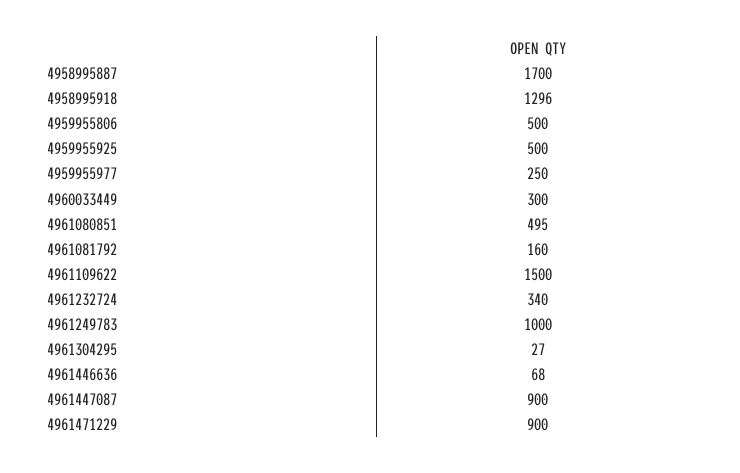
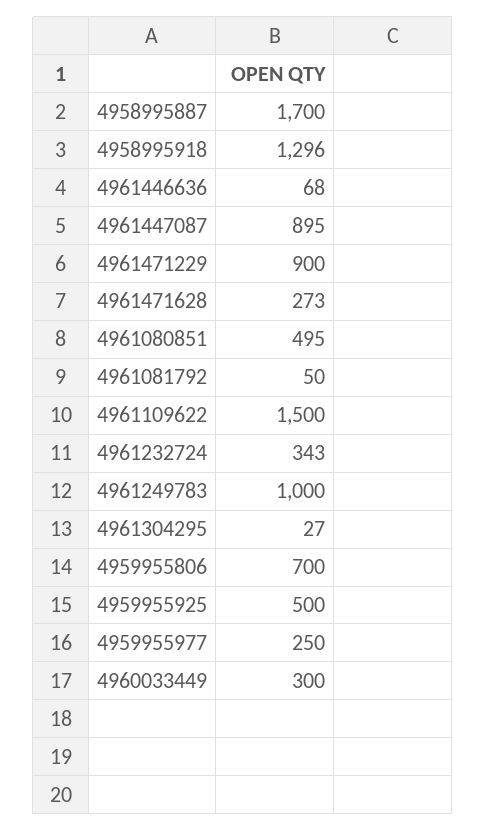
4959955806: 500 -> 700
4961081792: 160 -> 50
4961232724: 340 -> 343
4961447087: 900 -> 895
4961471628: none -> 273

